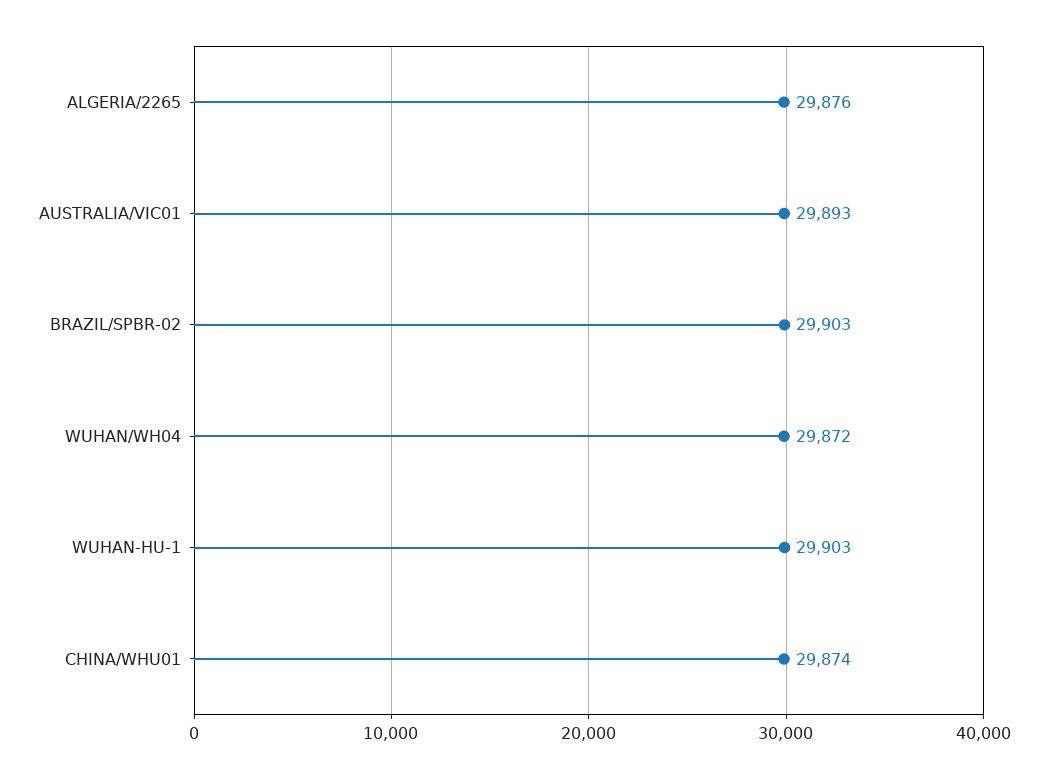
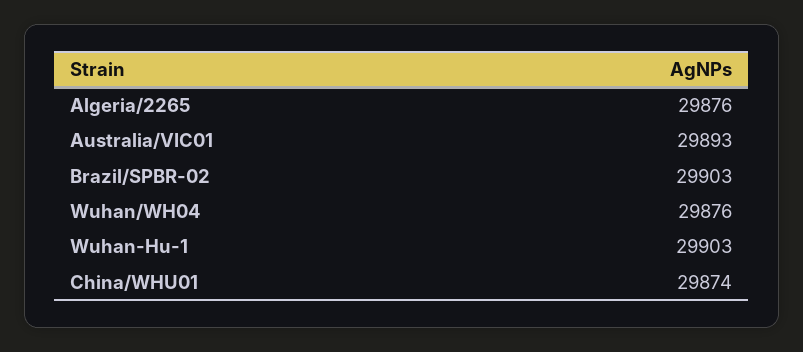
WUHAN/WH04: 29872 -> 29876

